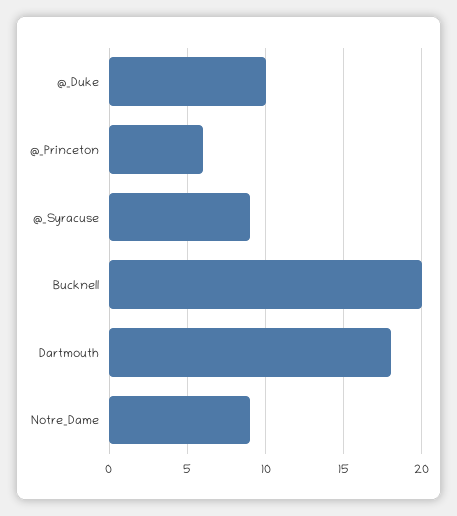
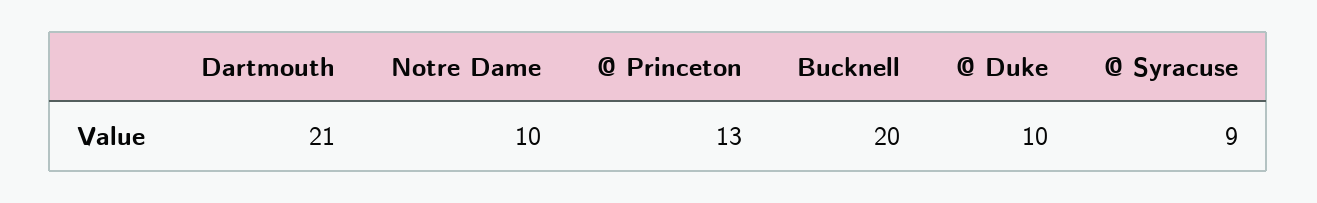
@_Princeton: 6 -> 13
Dartmouth: 18 -> 21
Notre_Dame: 9 -> 10

